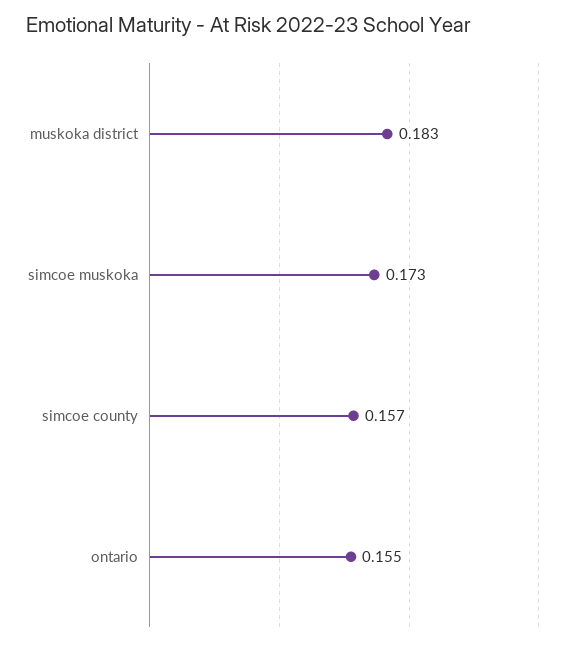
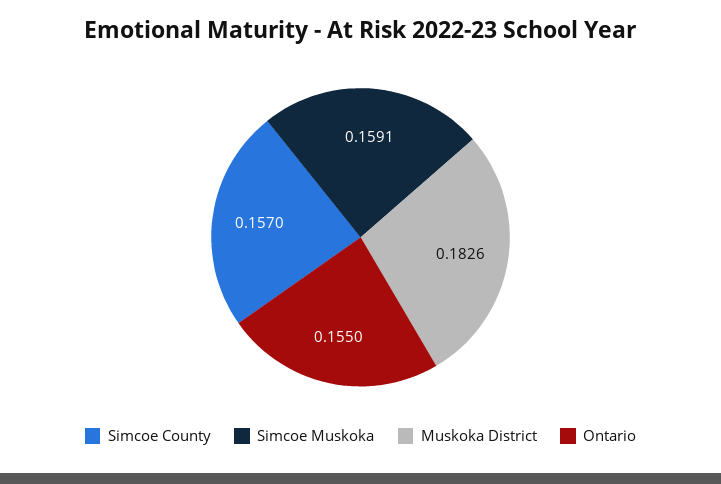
muskoka district: 0.183 -> 0.1826
simcoe muskoka: 0.173 -> 0.1591

